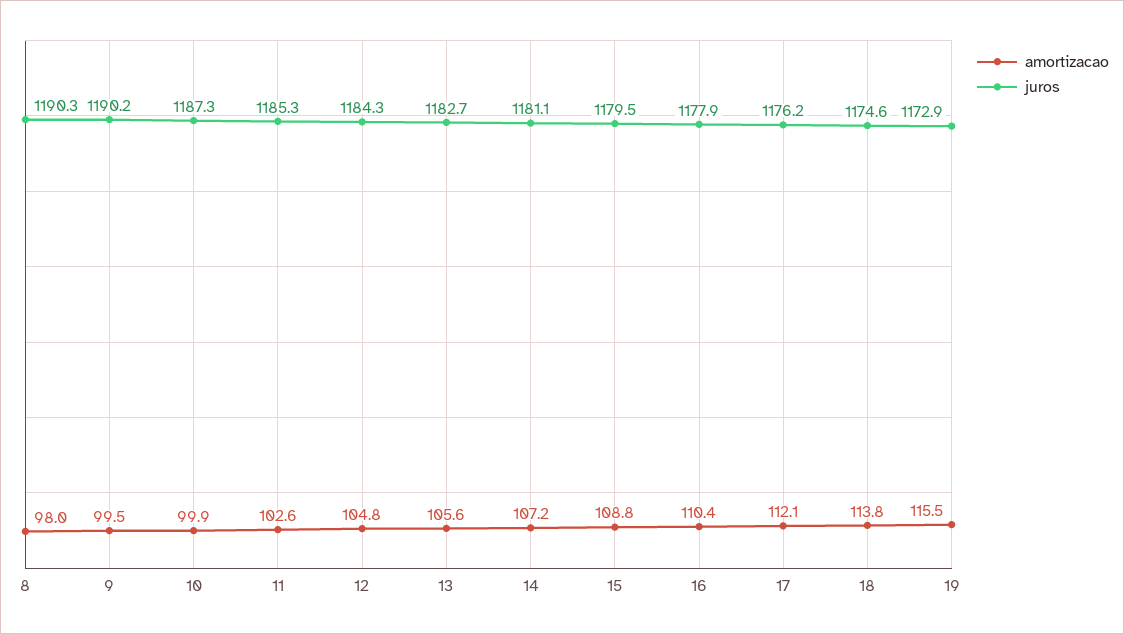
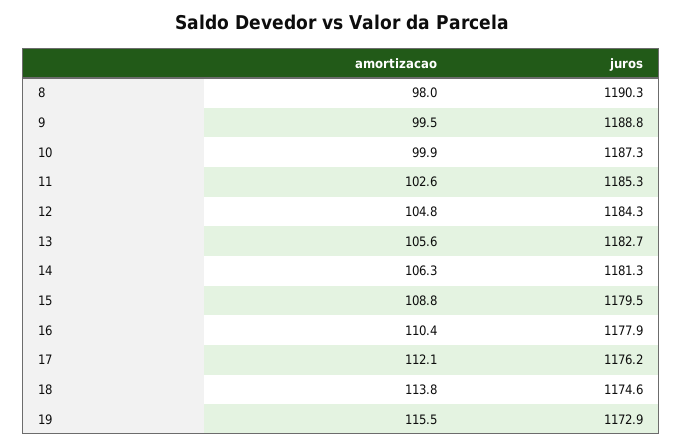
juros, 9: 1190.2 -> 1188.8
amortizacao, 14: 107.2 -> 106.3
juros, 14: 1181.1 -> 1181.3

